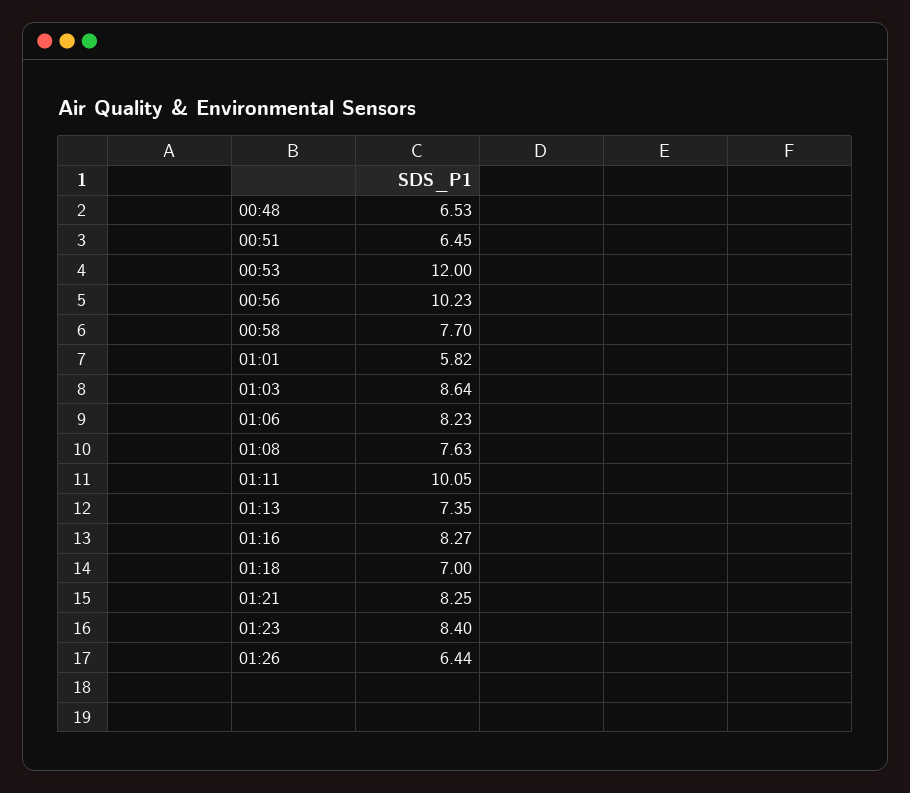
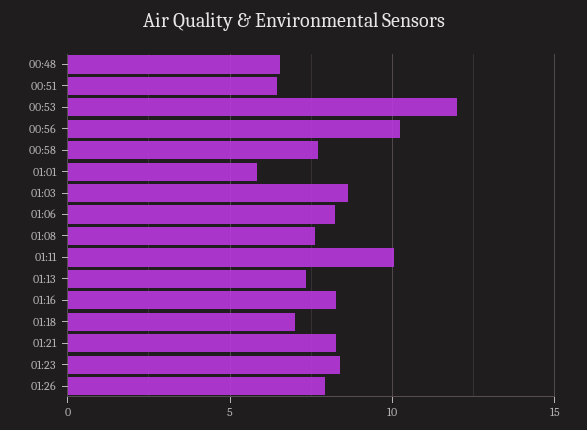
01:26: 6.44 -> 8

